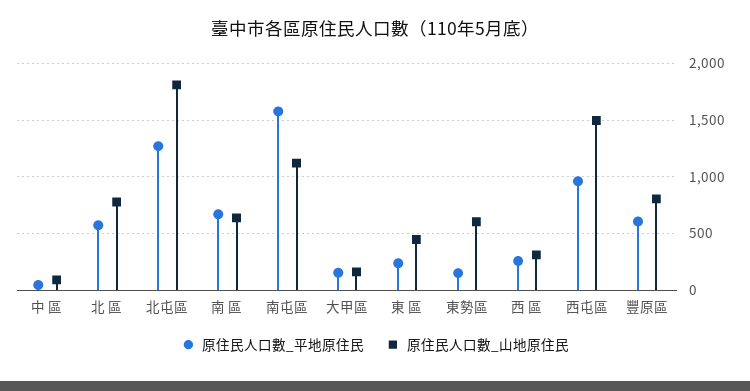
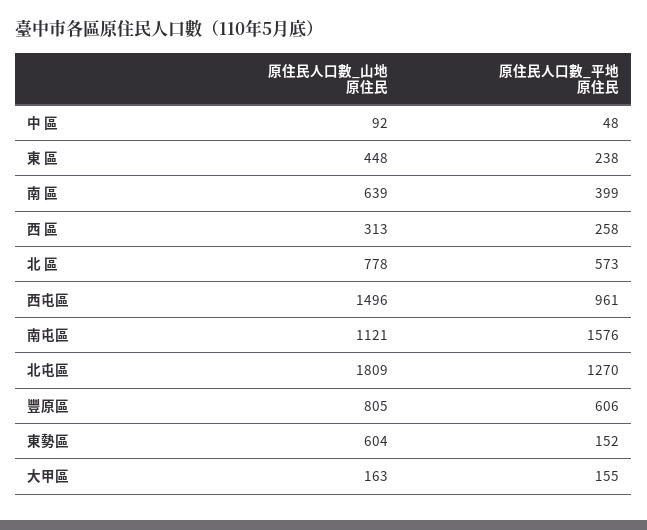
原住民人口數_平地原住民, 南 區: 700 -> 399

